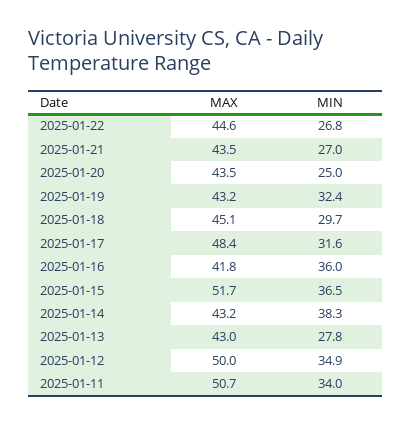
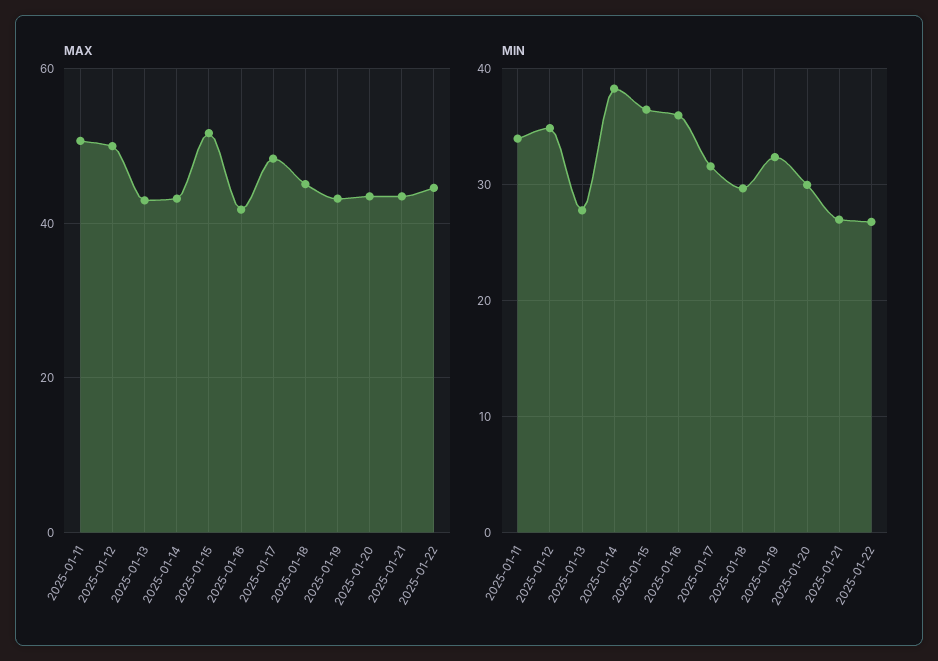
MIN, 2025-01-20: 25 -> 30

